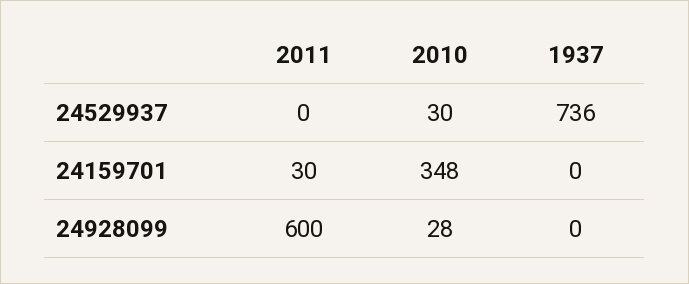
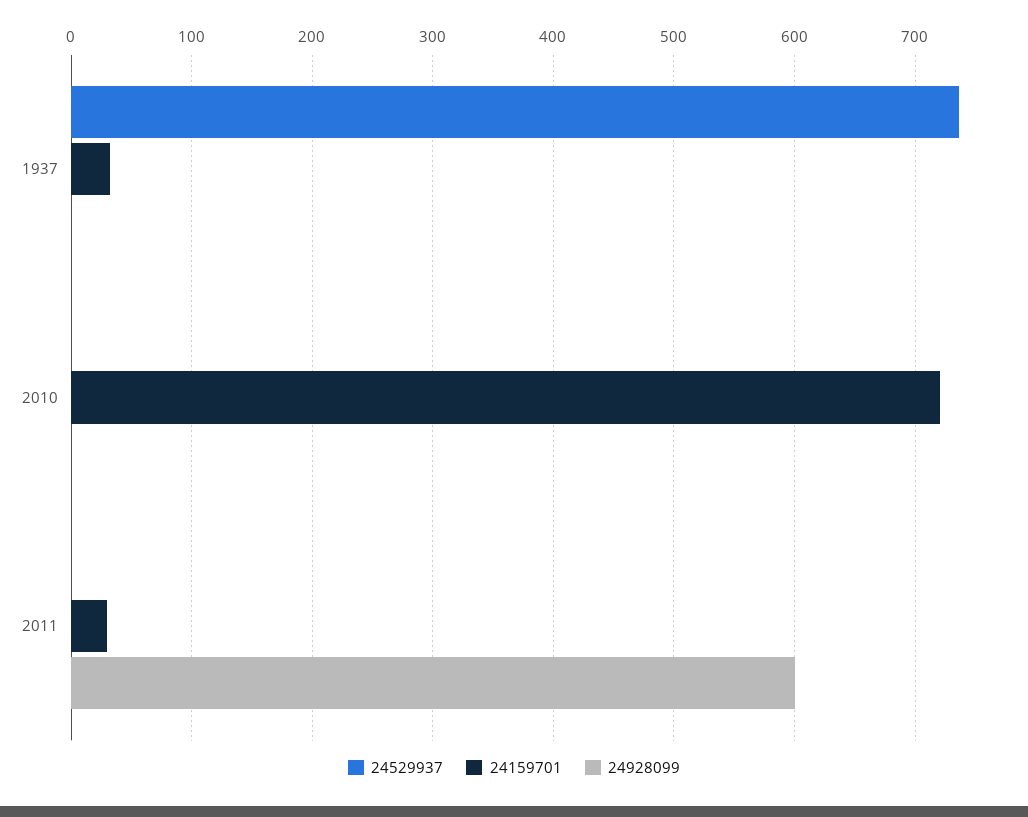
24529937, 2010: 30 -> 0
24159701, 2010: 348 -> 720
24159701, 1937: 0 -> 30
24928099, 2010: 28 -> 0

